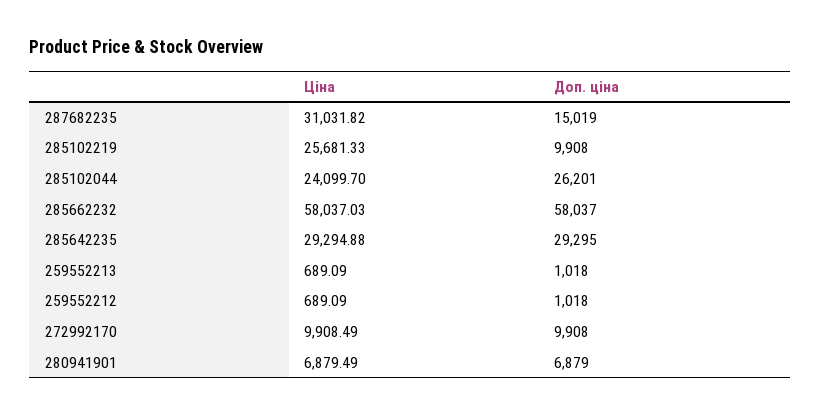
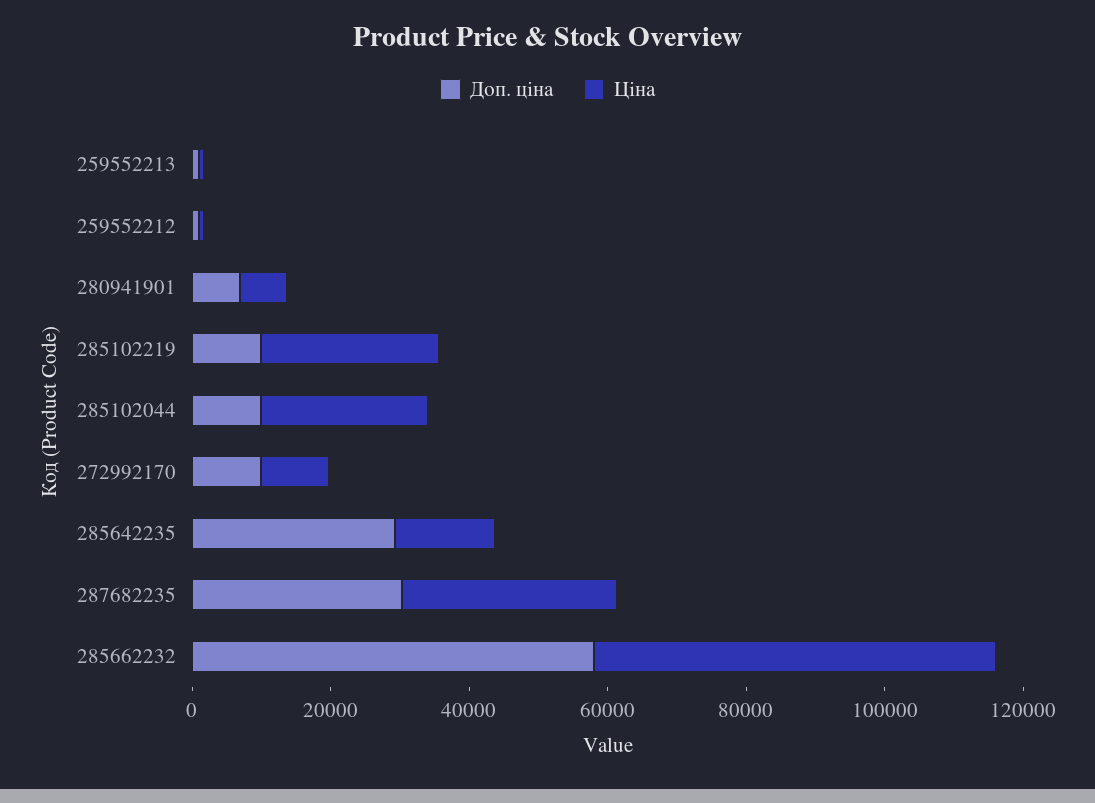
Доп. ціна, 287682235: 15019 -> 30000
Доп. ціна, 285102044: 26201 -> 10000
Ціна, 285642235: 29294.88 -> 15000

